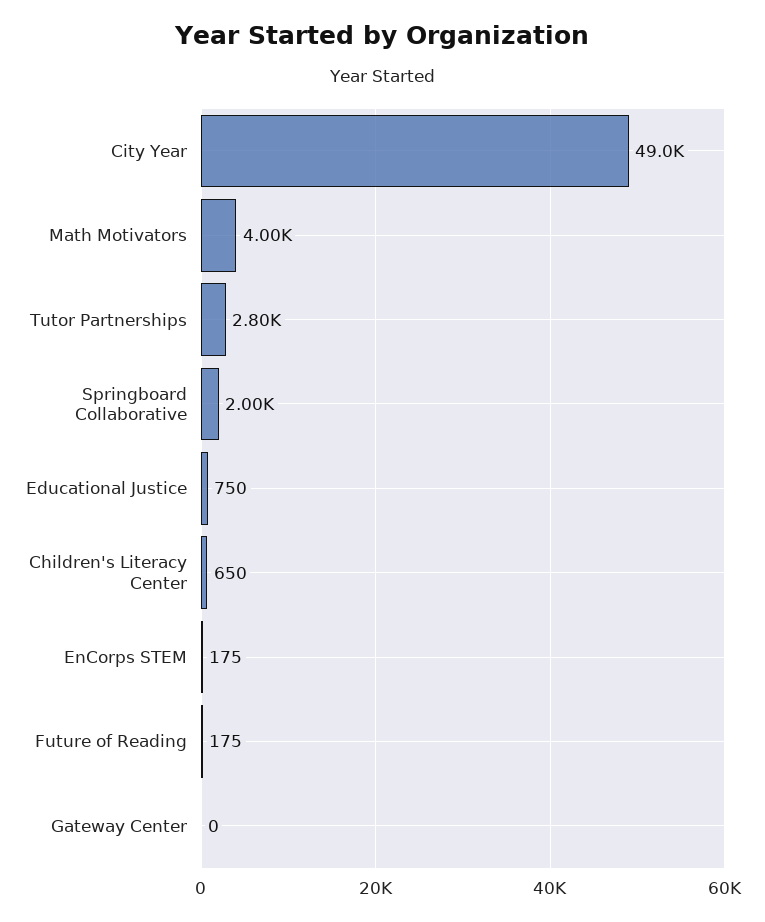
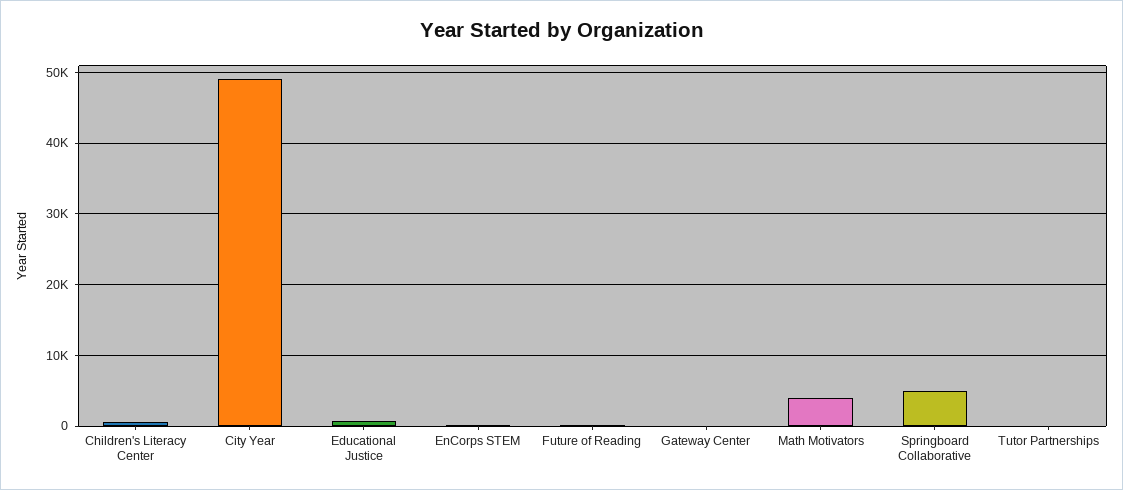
Tutor Partnerships: 2800 -> 0
Springboard Collaborative: 2000 -> 5000

